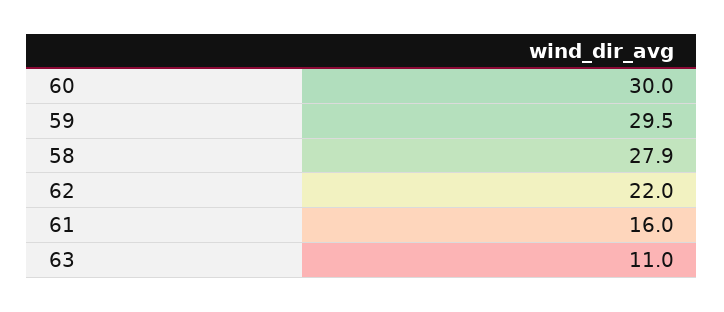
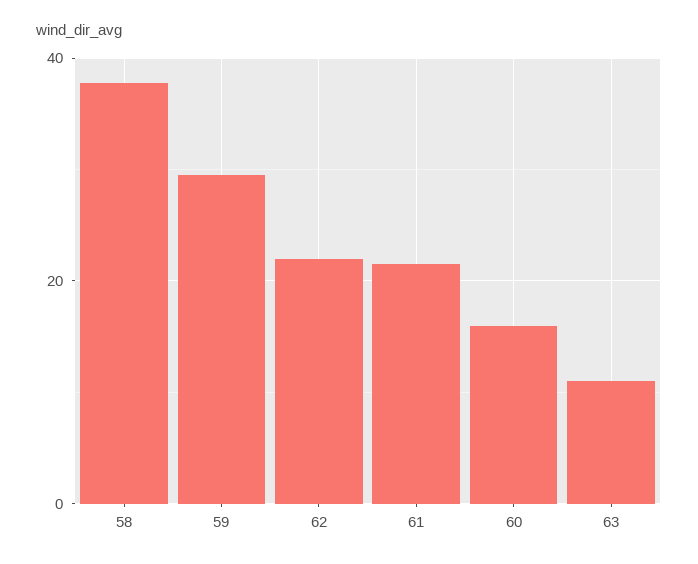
60: 30 -> 16
58: 27.9 -> 38
61: 16 -> 22

